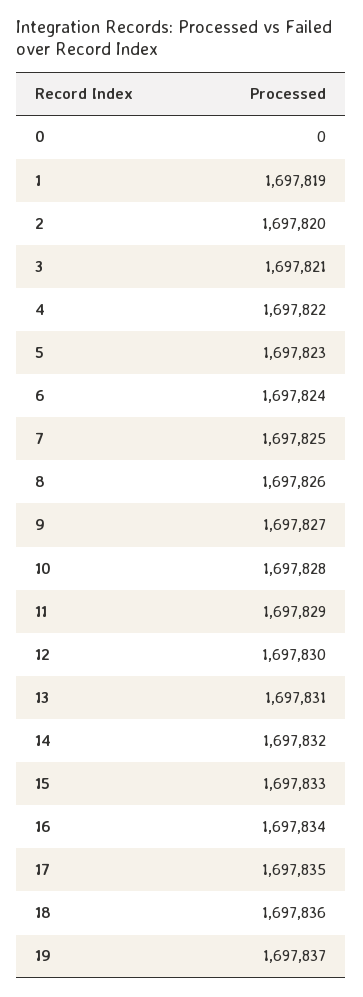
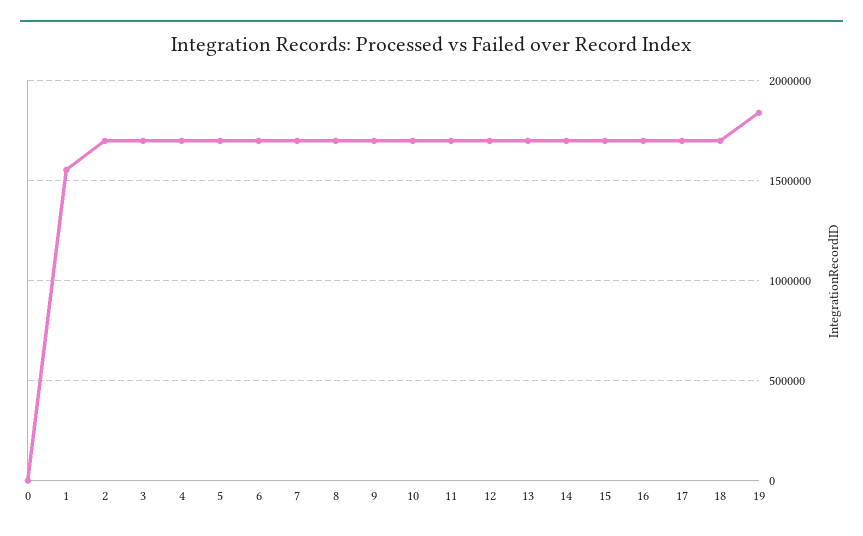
1: 1697819 -> 1550000
19: 1697837 -> 1850000

